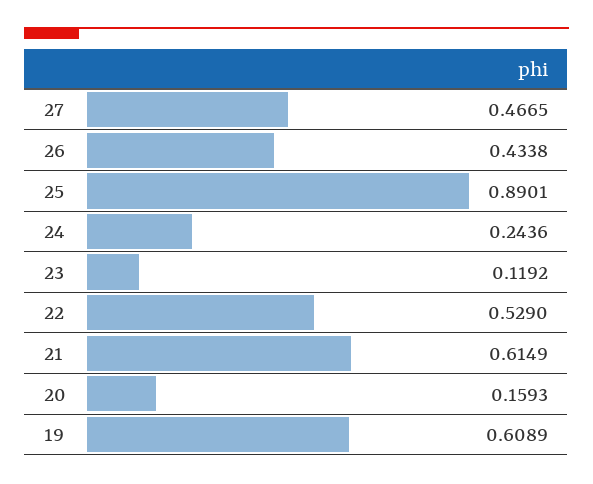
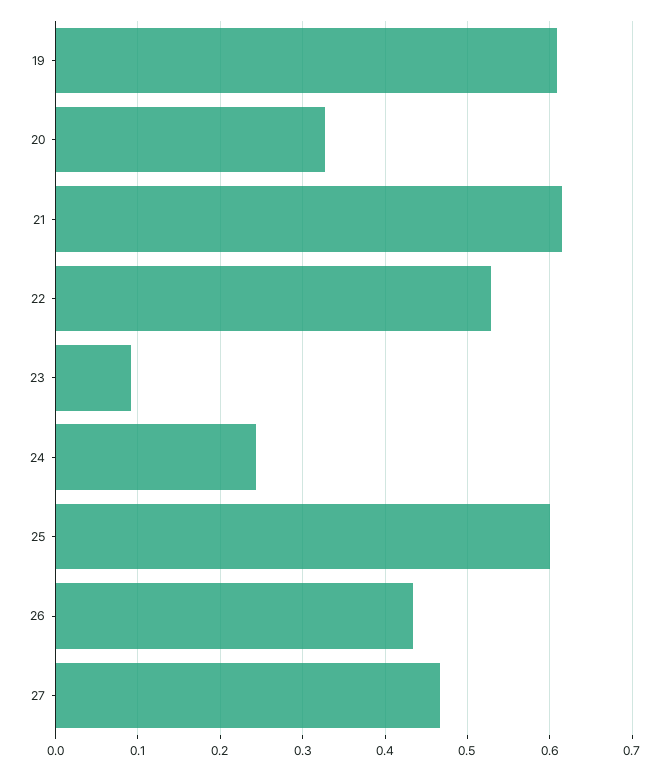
25: 0.8901 -> 0.6
23: 0.1192 -> 0.09
20: 0.1593 -> 0.33

